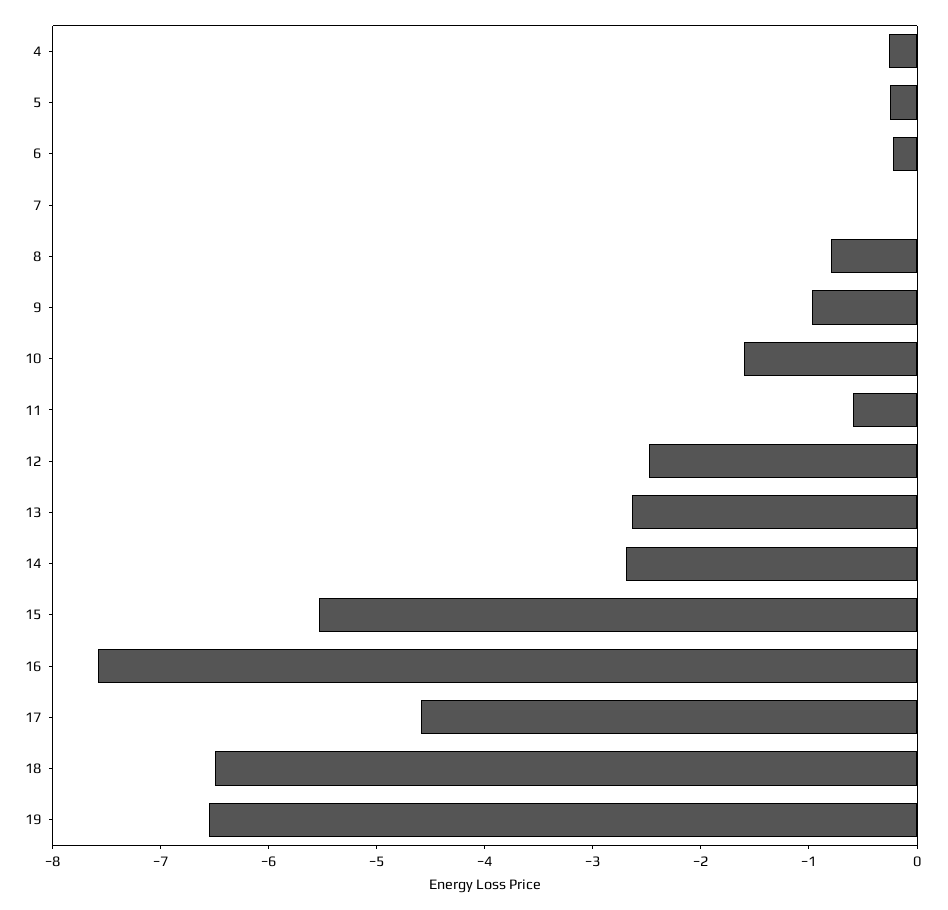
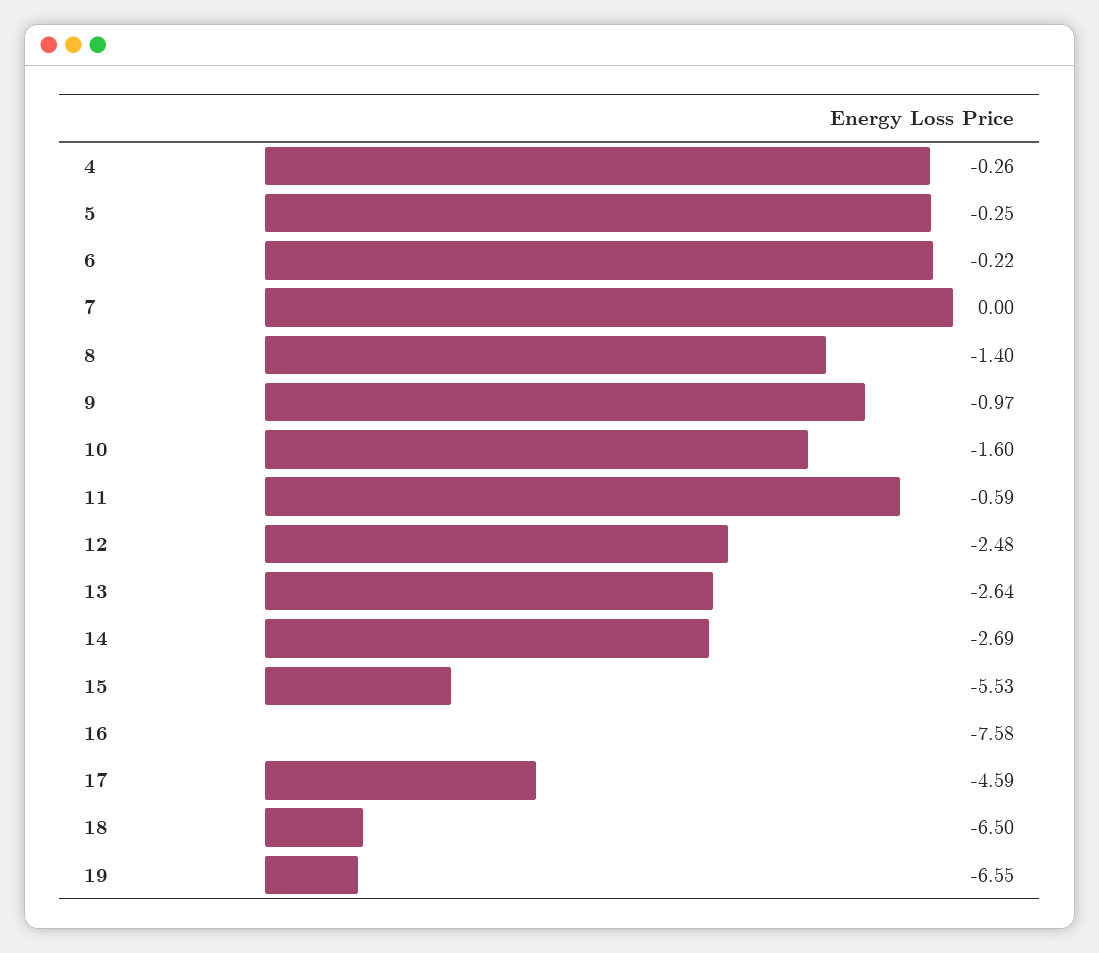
8: -0.8 -> -1.4

